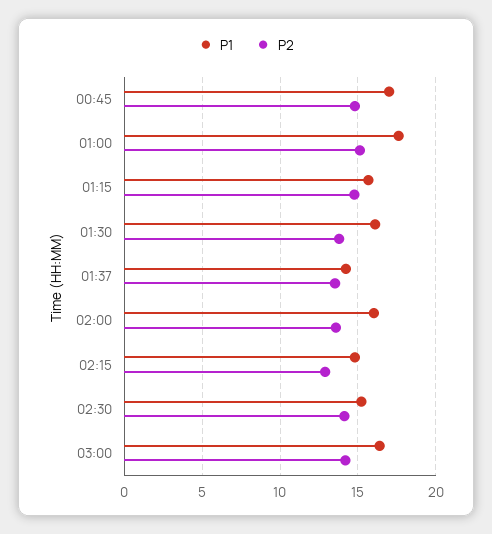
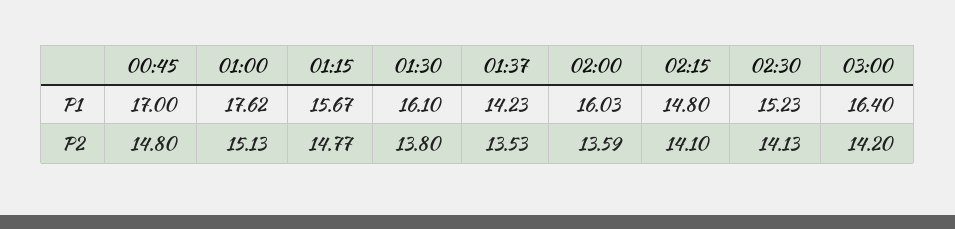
P2, 02:15: 13 -> 14.1

